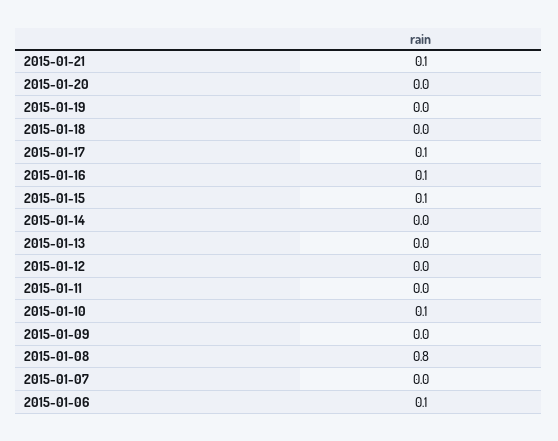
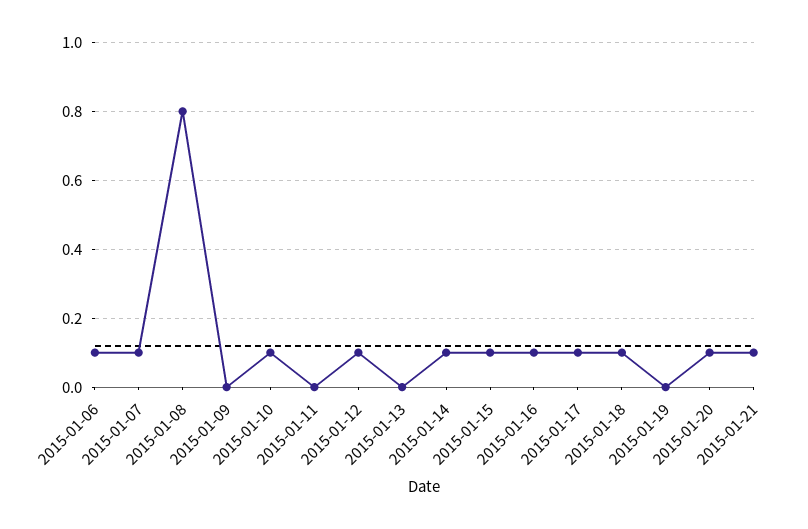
2015-01-20: 0 -> 0.1
2015-01-18: 0 -> 0.1
2015-01-14: 0 -> 0.1
2015-01-12: 0 -> 0.1
2015-01-07: 0 -> 0.1

